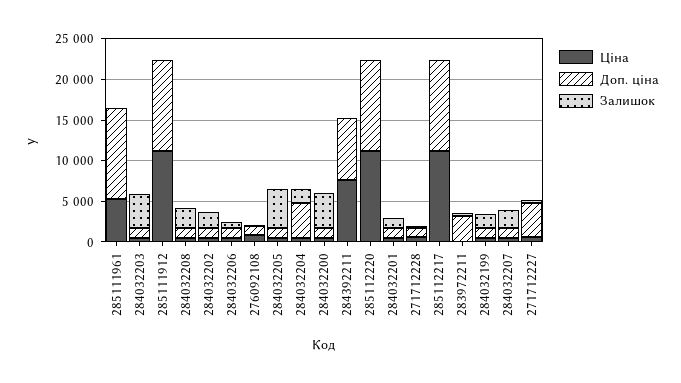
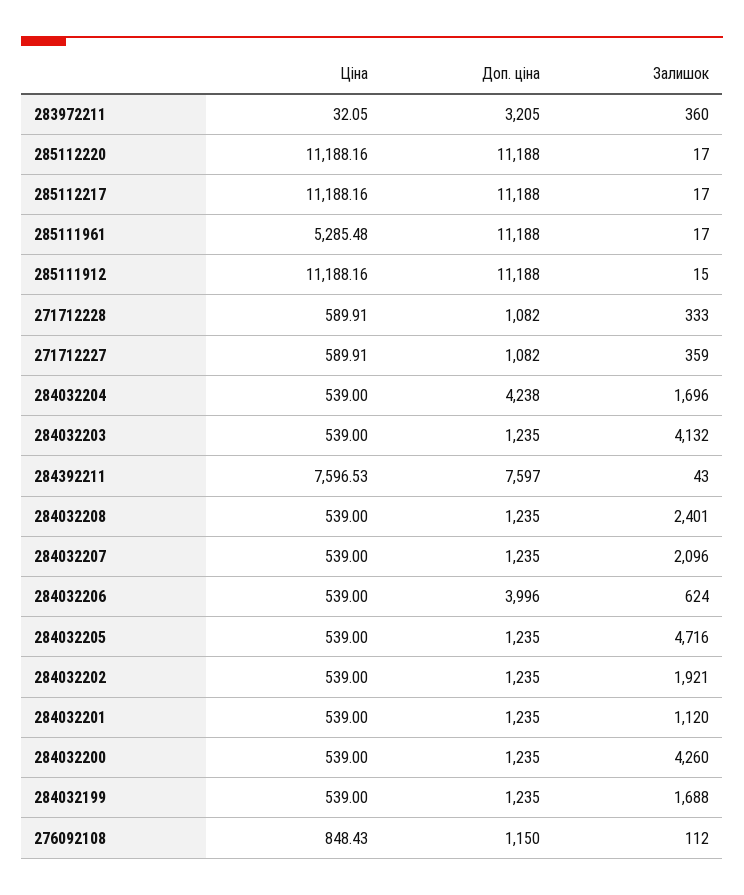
Доп. ціна, 284032206: 1000 -> 3996
Доп. ціна, 271712227: 4000 -> 1082

